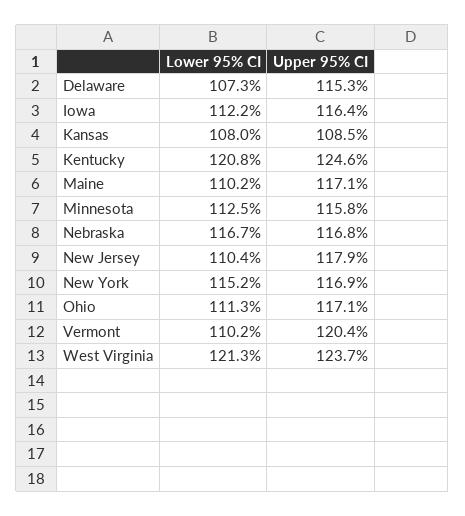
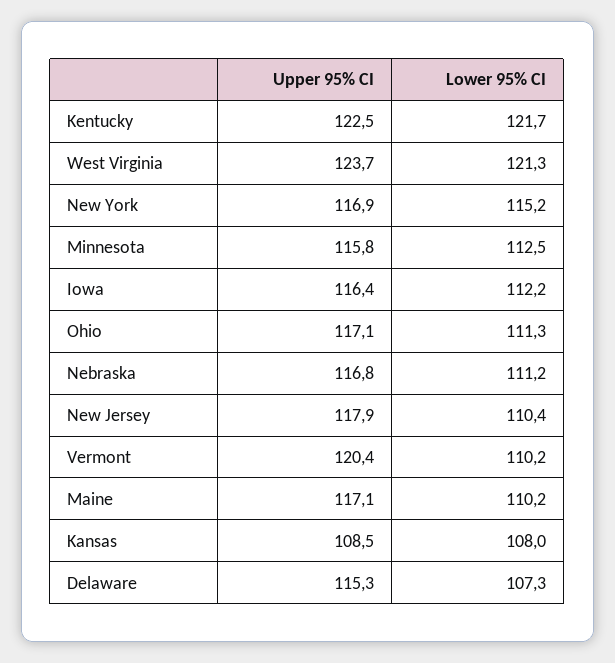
Lower 95% CI, Kentucky: 120.8 -> 121.7
Upper 95% CI, Kentucky: 124.6 -> 122.5
Lower 95% CI, Nebraska: 116.7 -> 111.2

